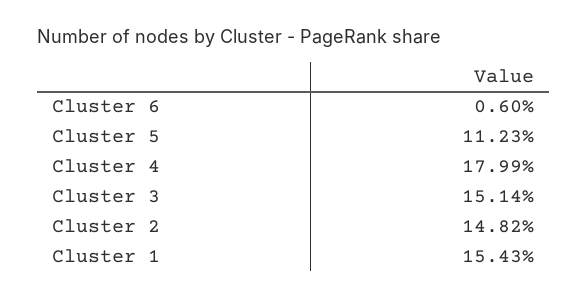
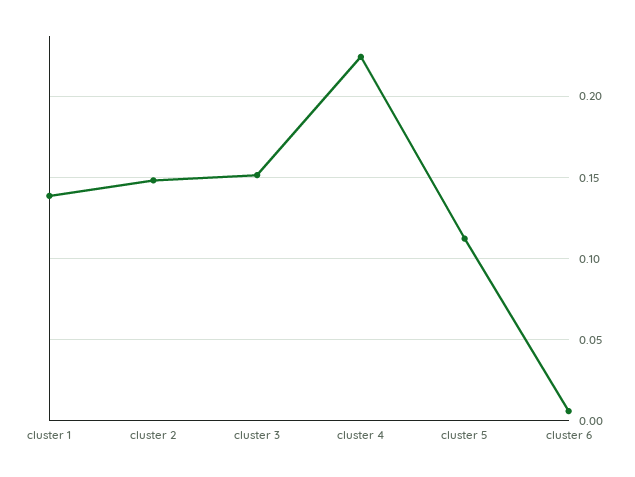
Cluster 4: 0.1799 -> 0.225
Cluster 1: 0.1543 -> 0.14

